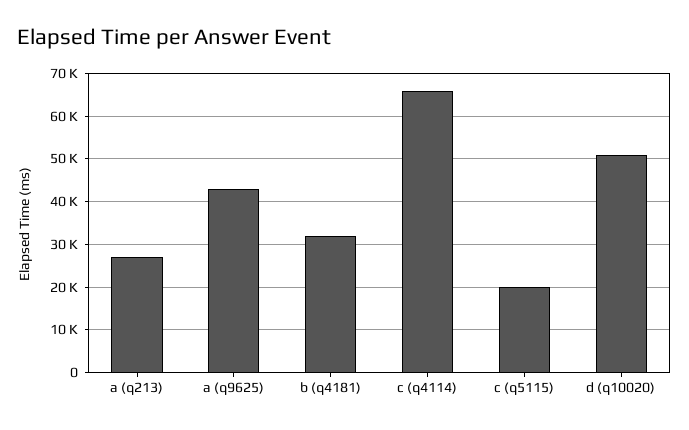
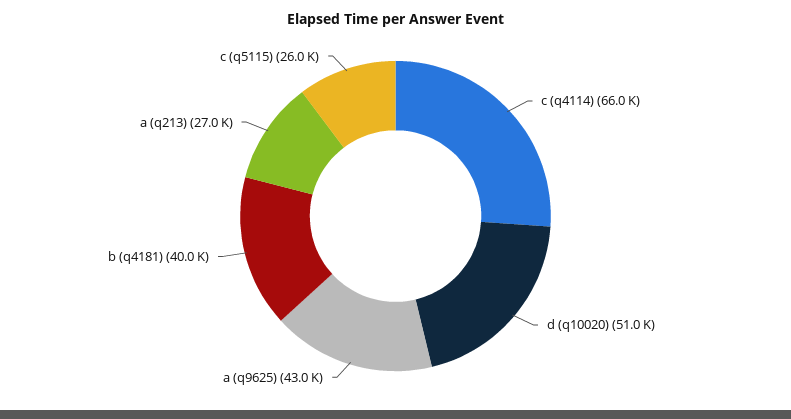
b (q4181): 32000 -> 40000
c (q5115): 20000 -> 26000

